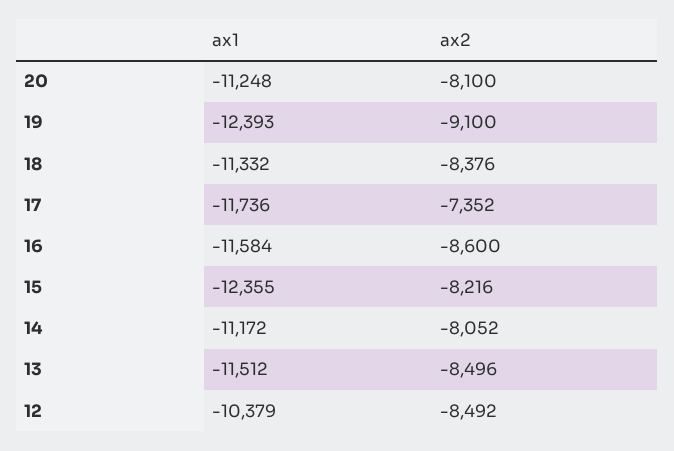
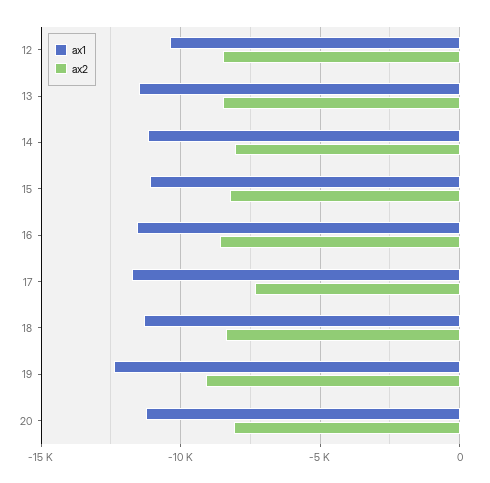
ax1, 15: -12355 -> -11000

